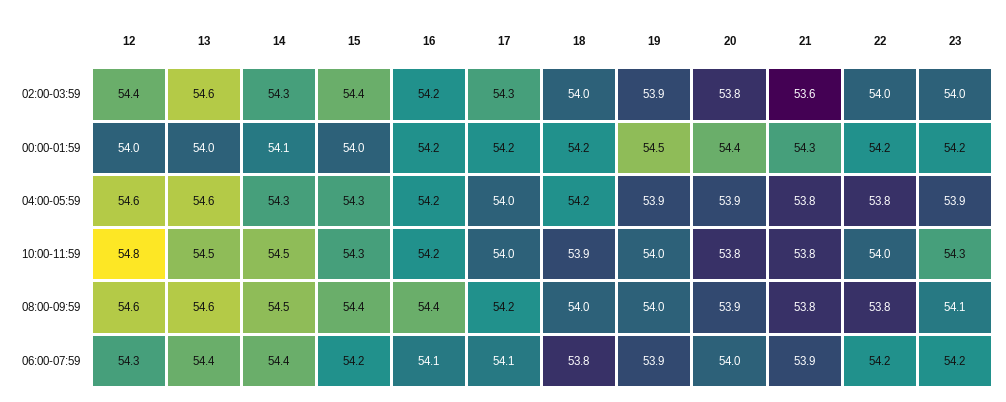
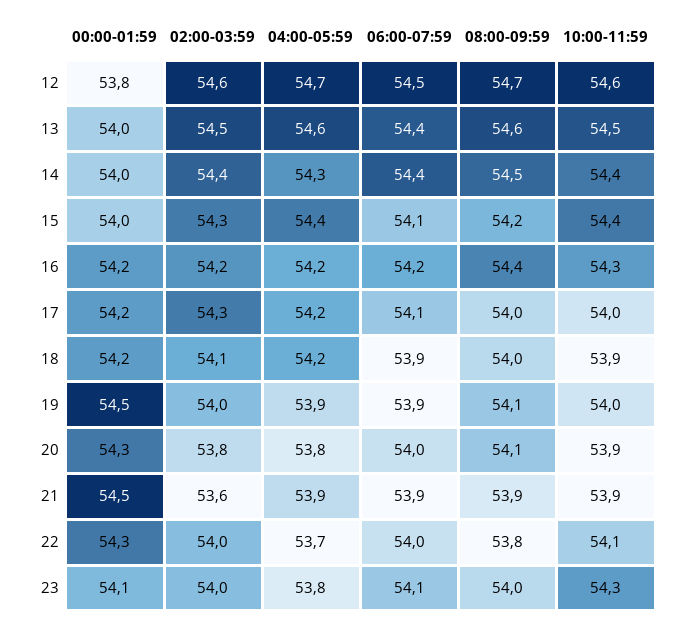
12, 02:00-03:59: 54.4 -> 54.6
13, 02:00-03:59: 54.6 -> 54.5
14, 02:00-03:59: 54.3 -> 54.4
15, 02:00-03:59: 54.4 -> 54.3
18, 02:00-03:59: 54 -> 54.1
19, 02:00-03:59: 53.9 -> 54
12, 00:00-01:59: 54 -> 53.8
14, 00:00-01:59: 54.1 -> 54
20, 00:00-01:59: 54.4 -> 54.3
21, 00:00-01:59: 54.3 -> 54.5
22, 00:00-01:59: 54.2 -> 54.3
23, 00:00-01:59: 54.2 -> 54.1
12, 04:00-05:59: 54.6 -> 54.7
15, 04:00-05:59: 54.3 -> 54.4
17, 04:00-05:59: 54 -> 54.2
20, 04:00-05:59: 53.9 -> 53.8
21, 04:00-05:59: 53.8 -> 53.9
22, 04:00-05:59: 53.8 -> 53.7
23, 04:00-05:59: 53.9 -> 53.8
12, 10:00-11:59: 54.8 -> 54.6
14, 10:00-11:59: 54.5 -> 54.4
15, 10:00-11:59: 54.3 -> 54.4
16, 10:00-11:59: 54.2 -> 54.3
20, 10:00-11:59: 53.8 -> 53.9
21, 10:00-11:59: 53.8 -> 53.9
22, 10:00-11:59: 54 -> 54.1
12, 08:00-09:59: 54.6 -> 54.7
15, 08:00-09:59: 54.4 -> 54.2
17, 08:00-09:59: 54.2 -> 54
19, 08:00-09:59: 54 -> 54.1
20, 08:00-09:59: 53.9 -> 54.1
21, 08:00-09:59: 53.8 -> 53.9
23, 08:00-09:59: 54.1 -> 54
12, 06:00-07:59: 54.3 -> 54.5
15, 06:00-07:59: 54.2 -> 54.1
16, 06:00-07:59: 54.1 -> 54.2
18, 06:00-07:59: 53.8 -> 53.9
22, 06:00-07:59: 54.2 -> 54
23, 06:00-07:59: 54.2 -> 54.1

